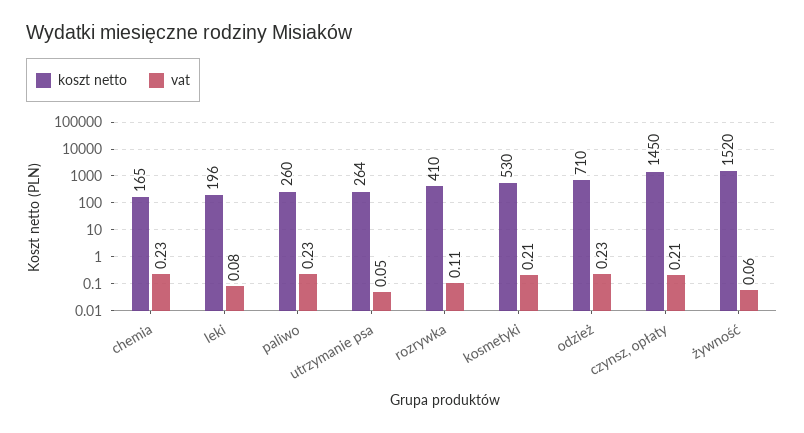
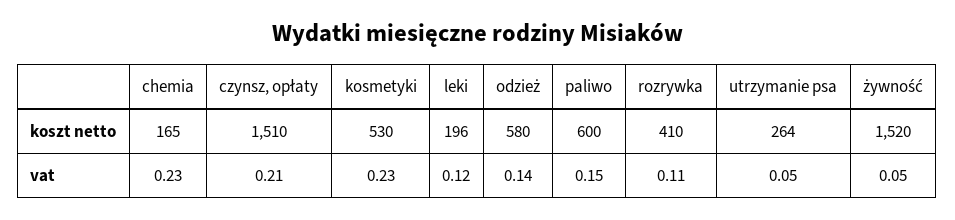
vat, leki: 0.08 -> 0.12
koszt netto, paliwo: 260 -> 600
vat, paliwo: 0.23 -> 0.15
vat, kosmetyki: 0.21 -> 0.23
koszt netto, odzież: 710 -> 580
vat, odzież: 0.23 -> 0.14
koszt netto, czynsz, opłaty: 1450 -> 1510
vat, żywność: 0.06 -> 0.05

